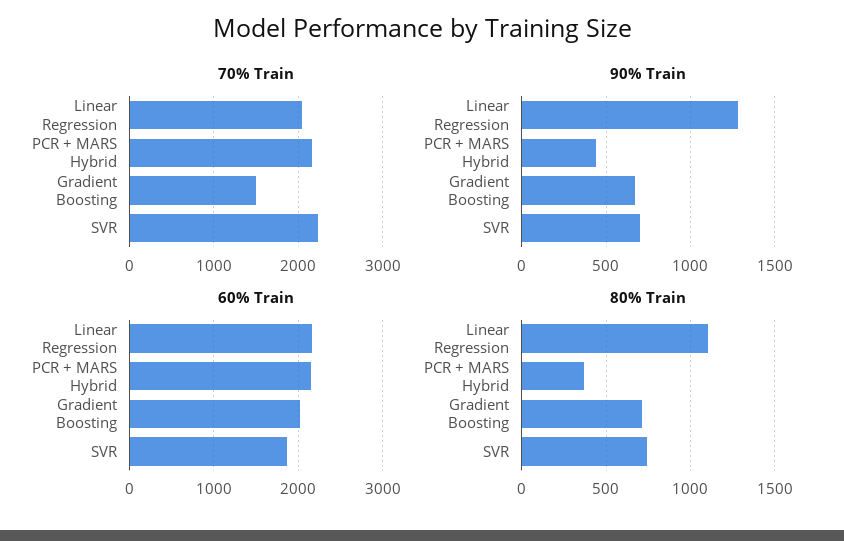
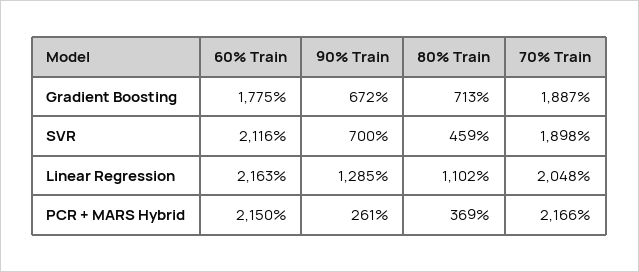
70% Train, Gradient Boosting: 1500 -> 1887
70% Train, SVR: 2200 -> 1898
90% Train, PCR + MARS Hybrid: 450 -> 261
60% Train, Gradient Boosting: 2000 -> 1775
60% Train, SVR: 1900 -> 2116
80% Train, SVR: 750 -> 459

